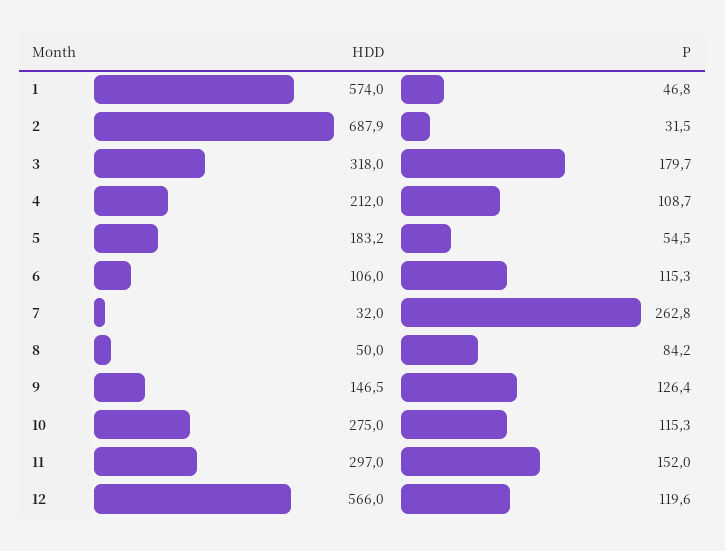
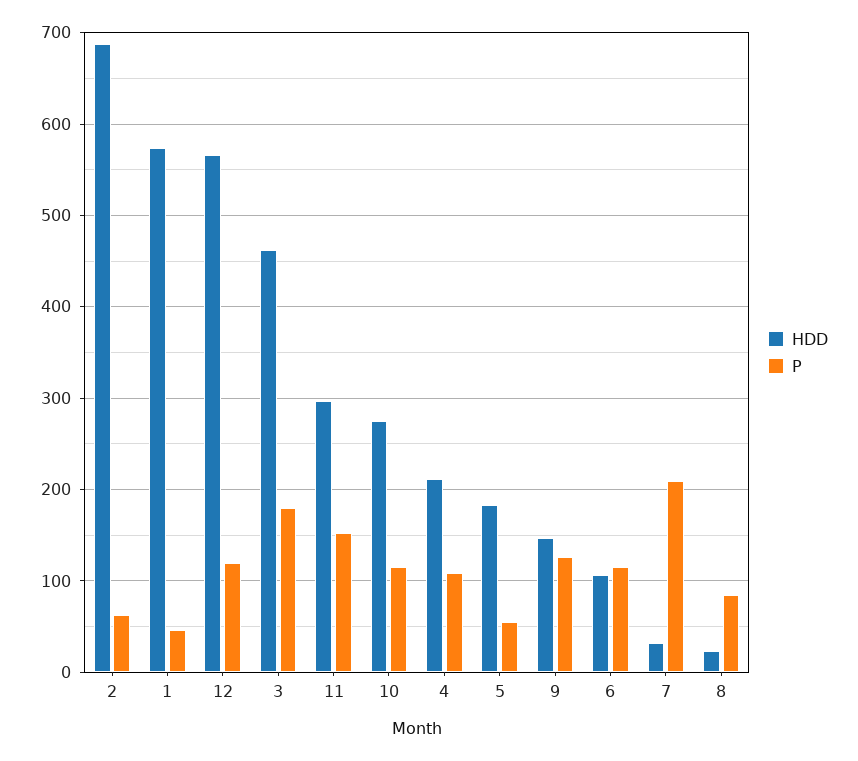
P, 2: 31.5 -> 60
HDD, 3: 318 -> 460
P, 7: 262.8 -> 210
HDD, 8: 50 -> 20

